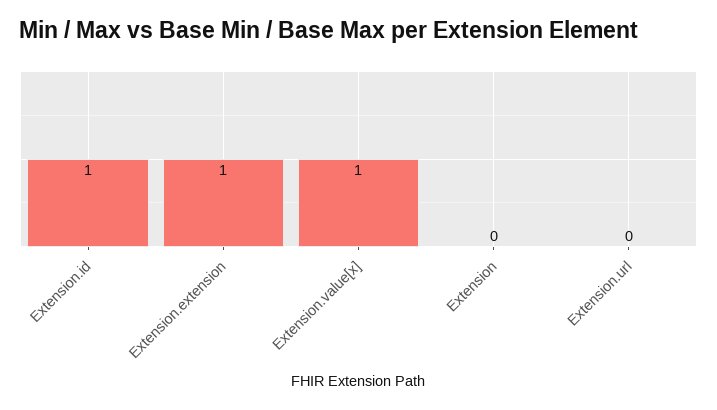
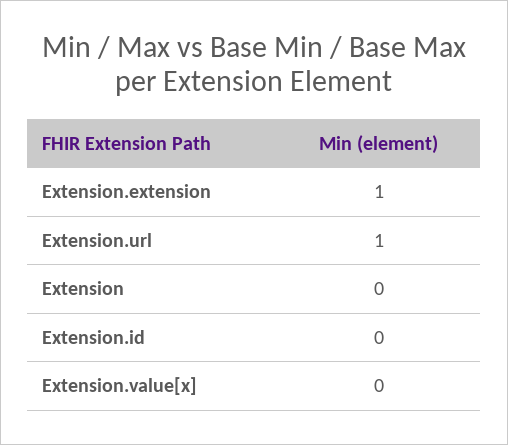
Extension.id: 1 -> 0
Extension.value[x]: 1 -> 0
Extension.url: 0 -> 1

